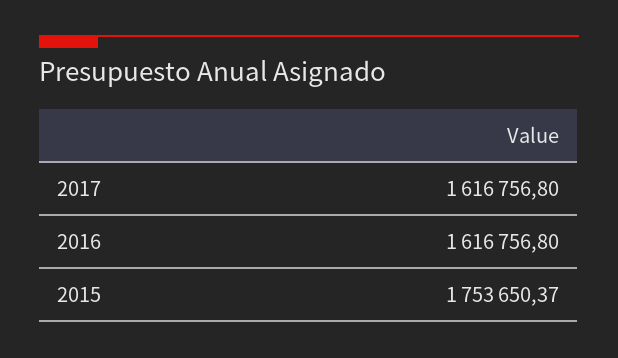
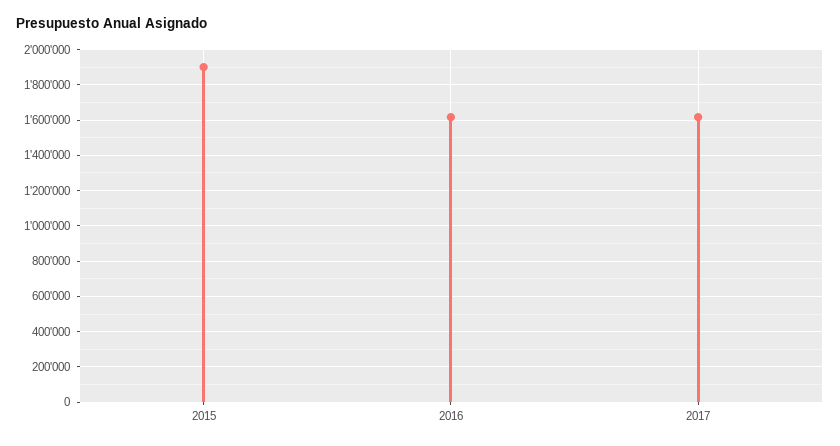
2015: 1753650.37 -> 1900000

